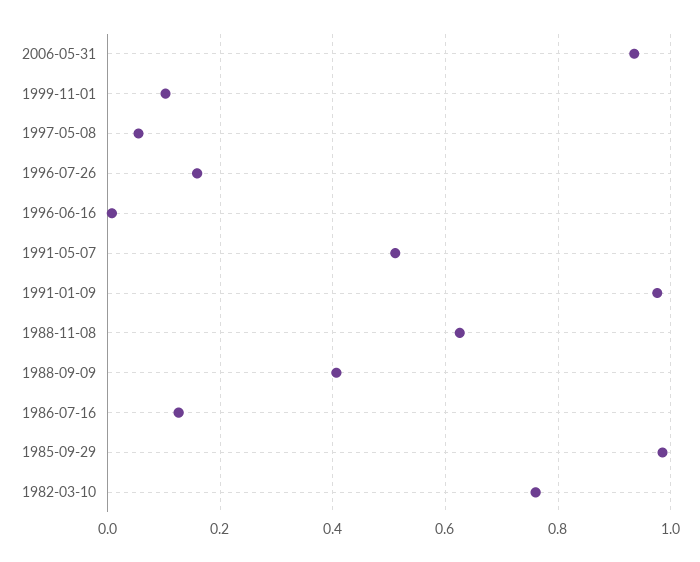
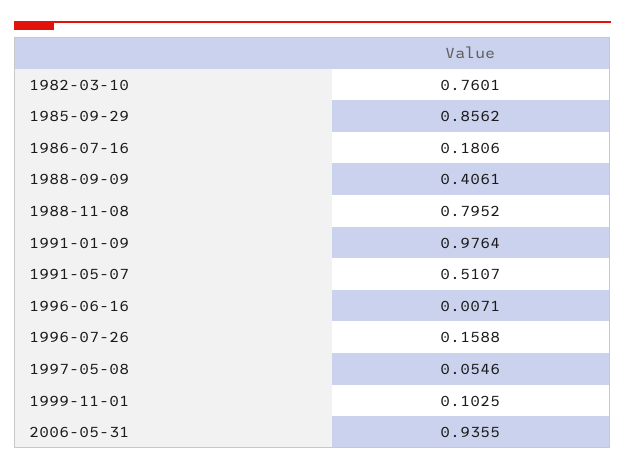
1988-11-08: 0.62 -> 0.7952
1986-07-16: 0.12 -> 0.1806
1985-09-29: 0.98 -> 0.8562

